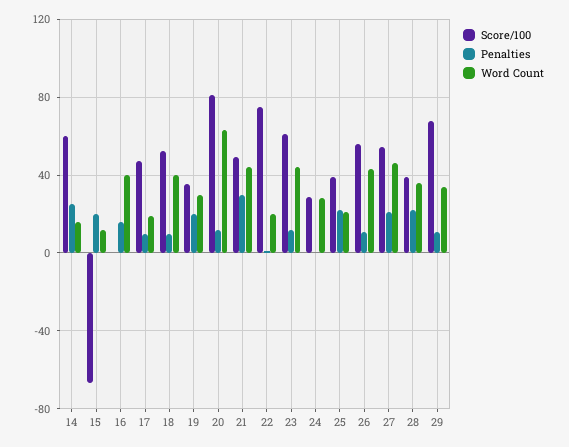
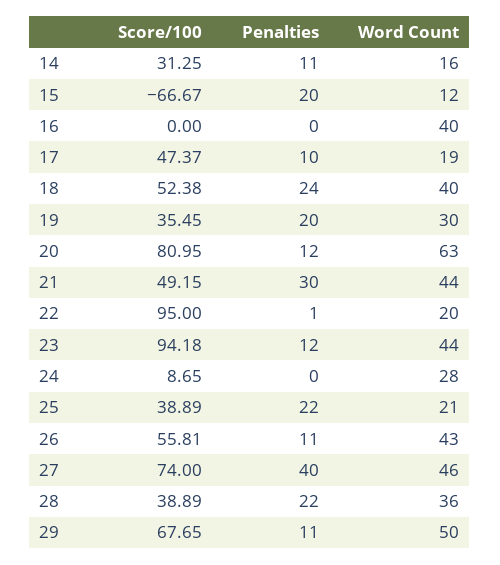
Score/100, 14: 60 -> 31.25
Penalties, 14: 25 -> 11
Penalties, 16: 15 -> 0
Penalties, 18: 10 -> 24
Score/100, 22: 75 -> 95
Score/100, 23: 60 -> 94.18
Score/100, 24: 30 -> 8.65
Score/100, 27: 55 -> 74
Penalties, 27: 20 -> 40
Word Count, 29: 35 -> 50

